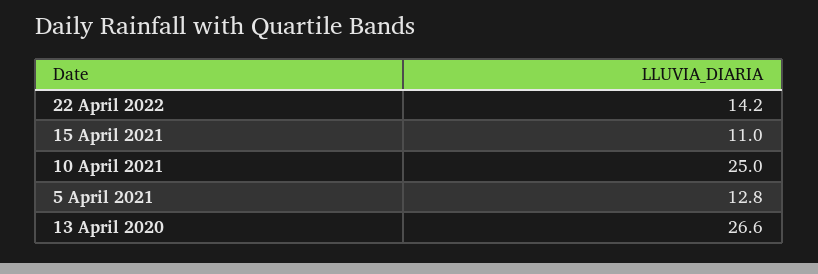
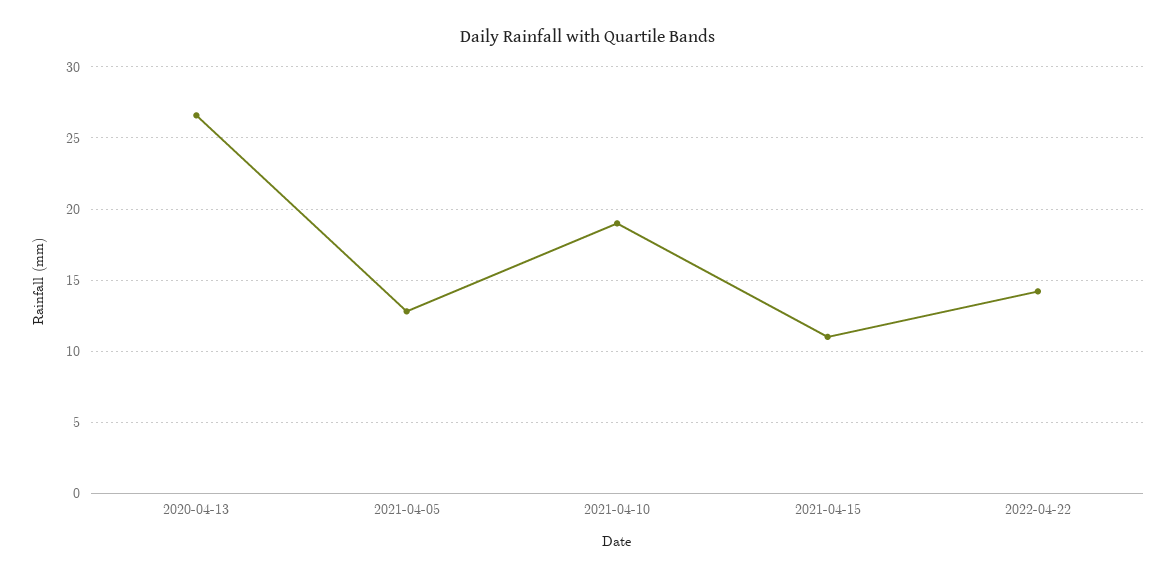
10 April 2021: 25 -> 19

